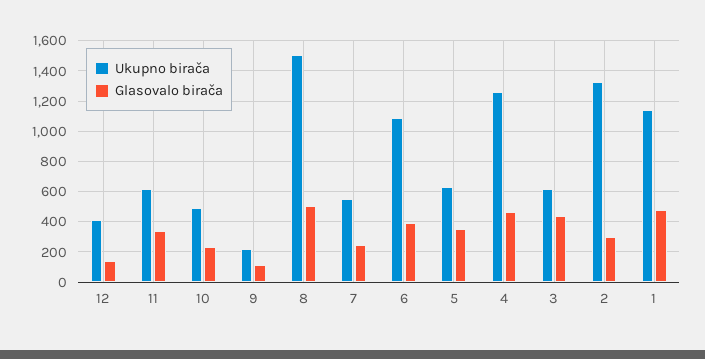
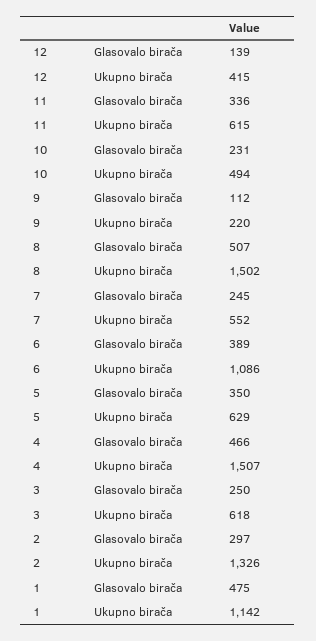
Ukupno birača, 4: 1250 -> 1507
Glasovalo birača, 3: 450 -> 250

